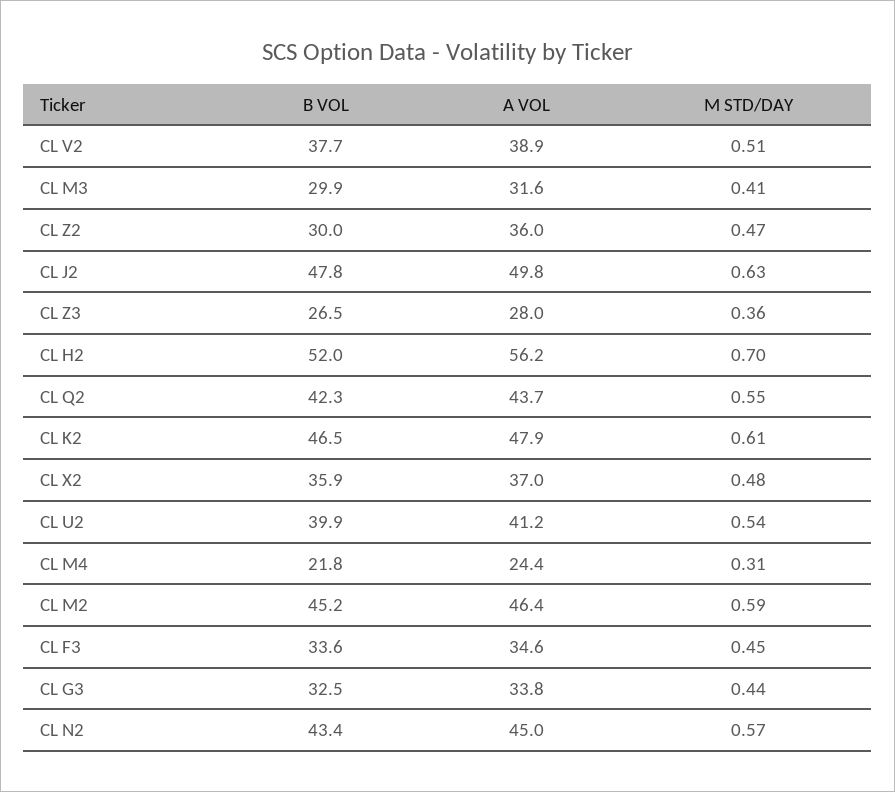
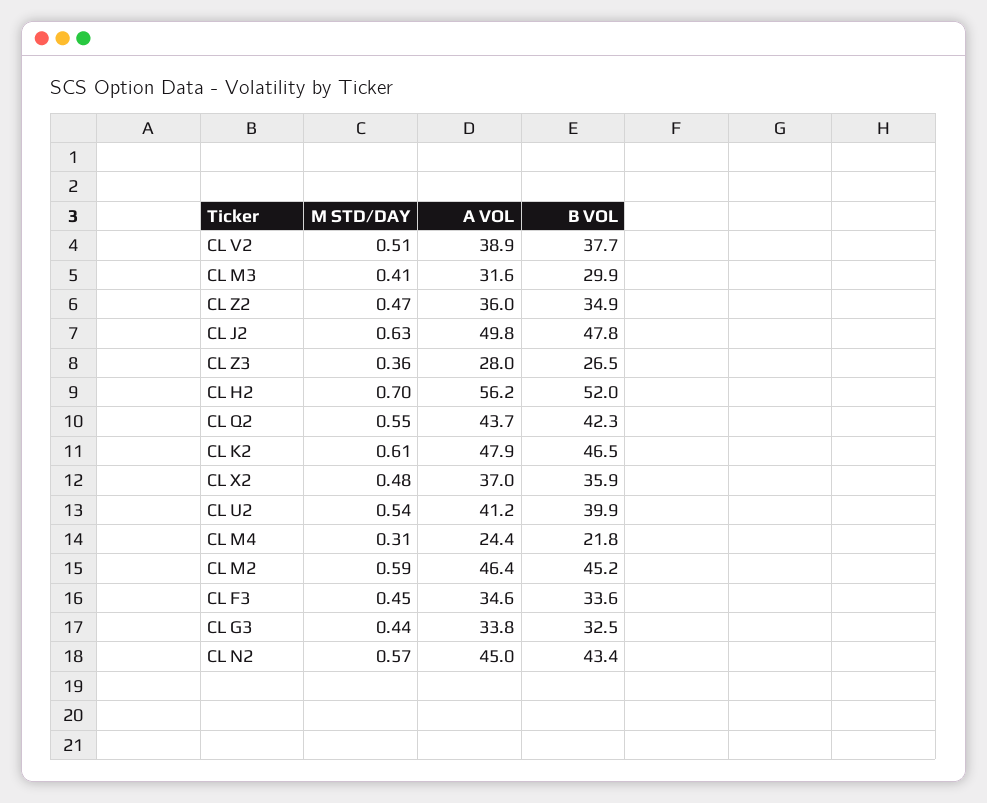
B VOL, CL Z2: 30 -> 34.9

